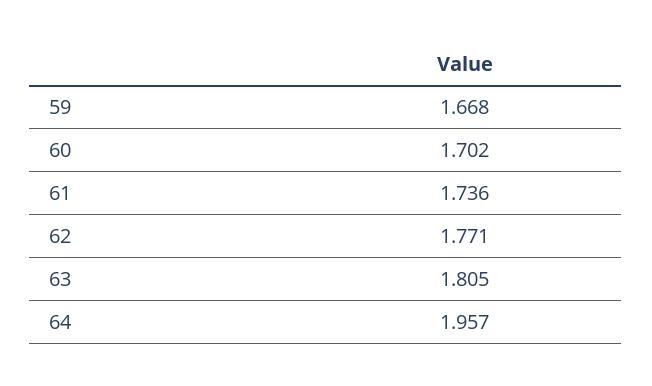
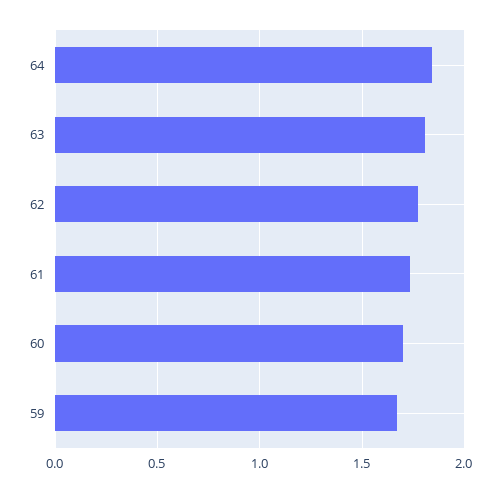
64: 1.957 -> 1.85

